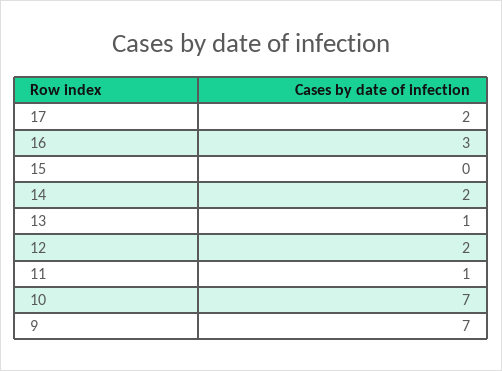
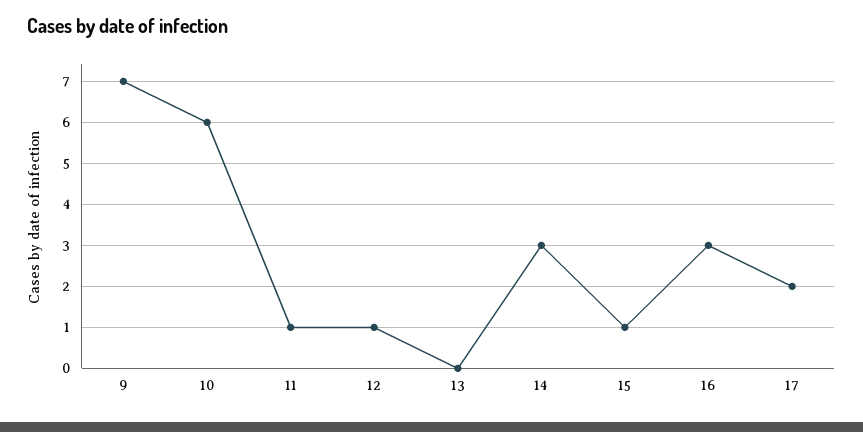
15: 0 -> 1
14: 2 -> 3
13: 1 -> 0
12: 2 -> 1
10: 7 -> 6

